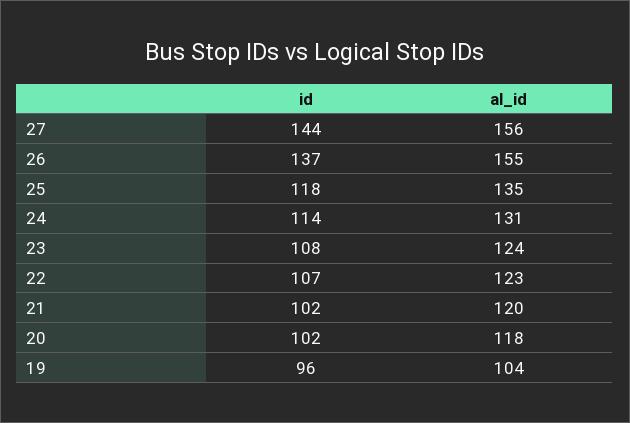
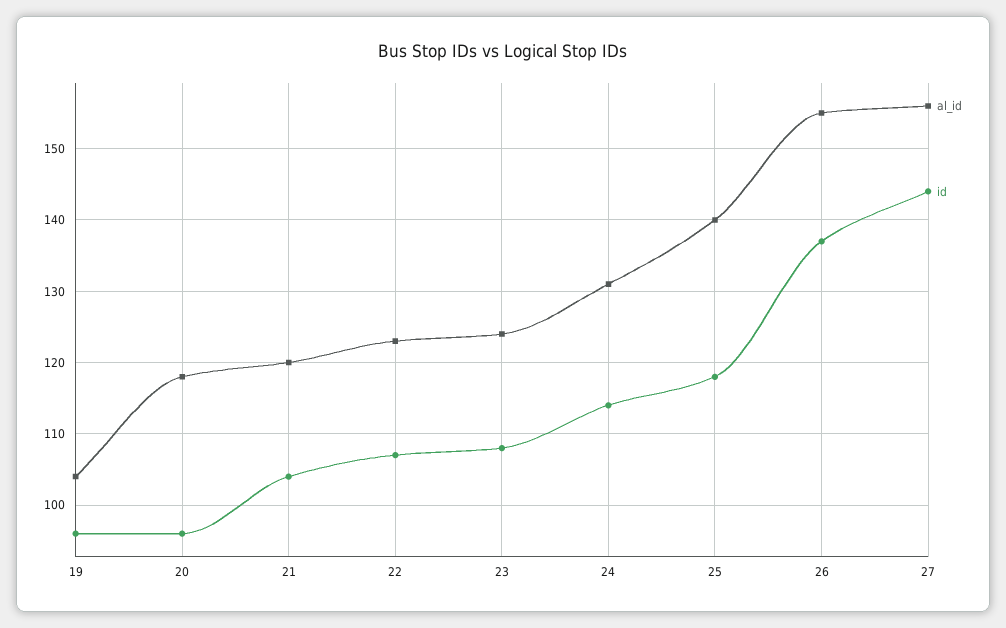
al_id, 25: 135 -> 140
id, 21: 102 -> 104
id, 20: 102 -> 96

